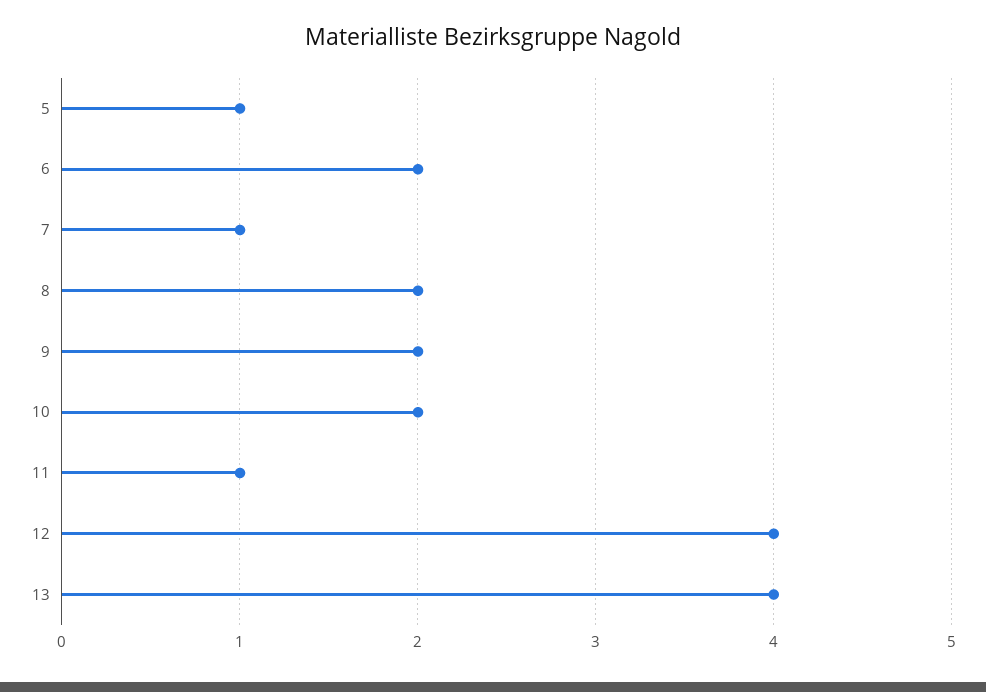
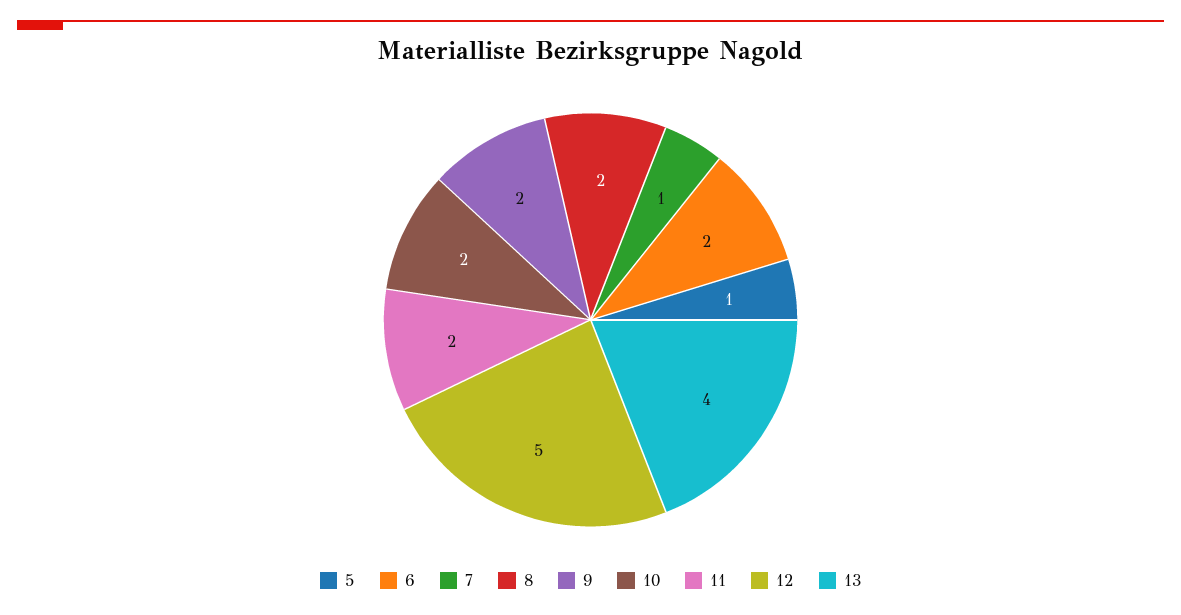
11: 1 -> 2
12: 4 -> 5

